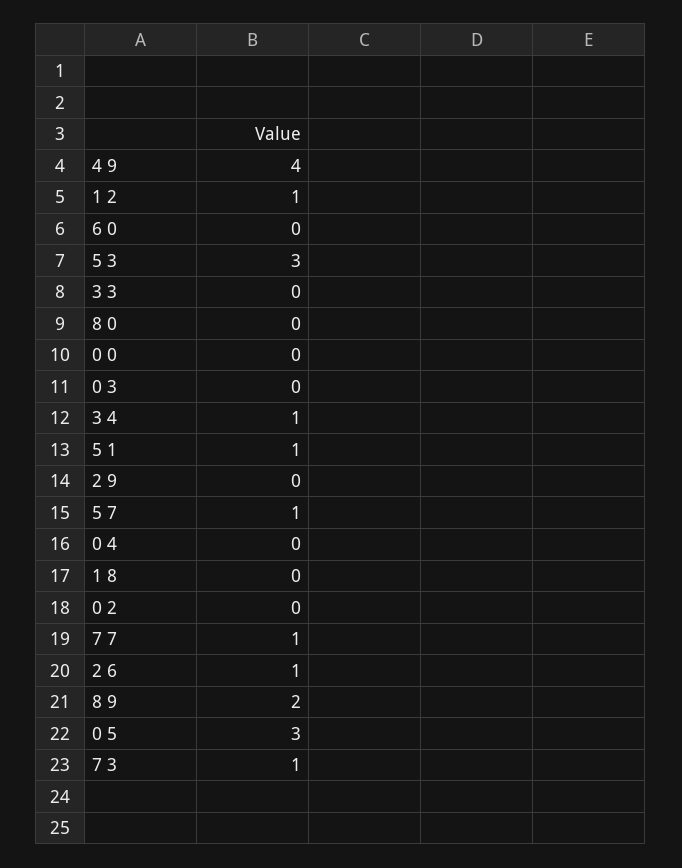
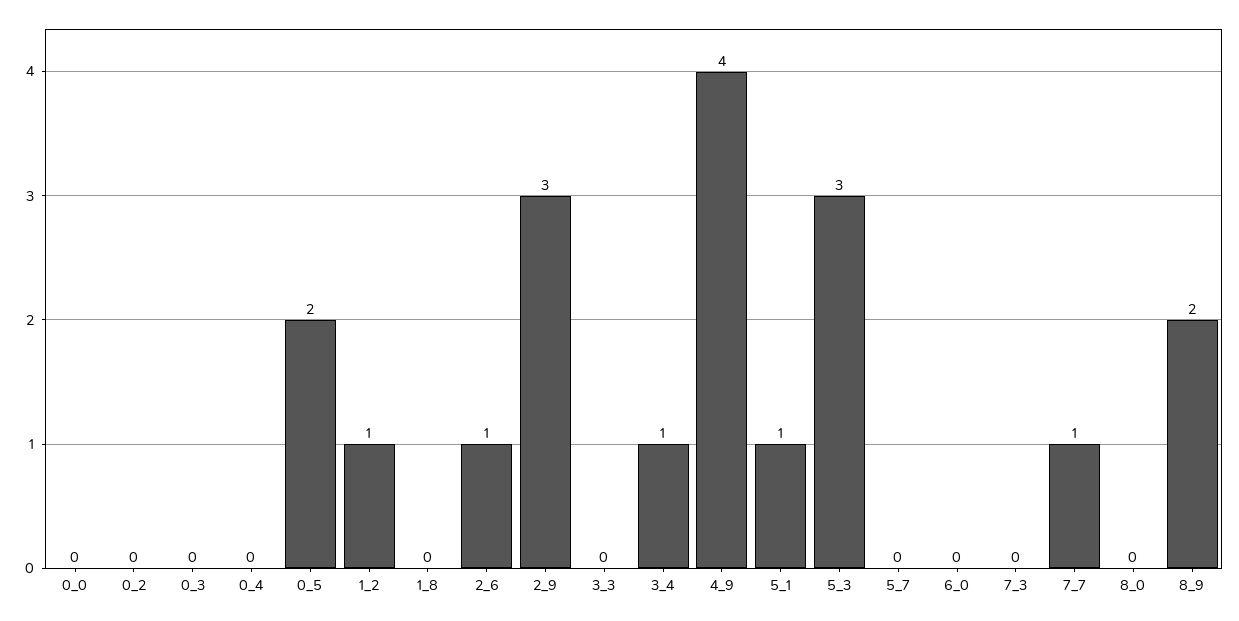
2 9: 0 -> 3
5 7: 1 -> 0
0 5: 3 -> 2
7 3: 1 -> 0

